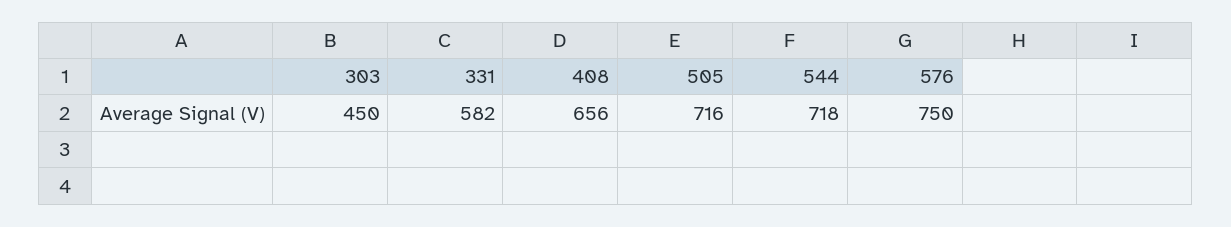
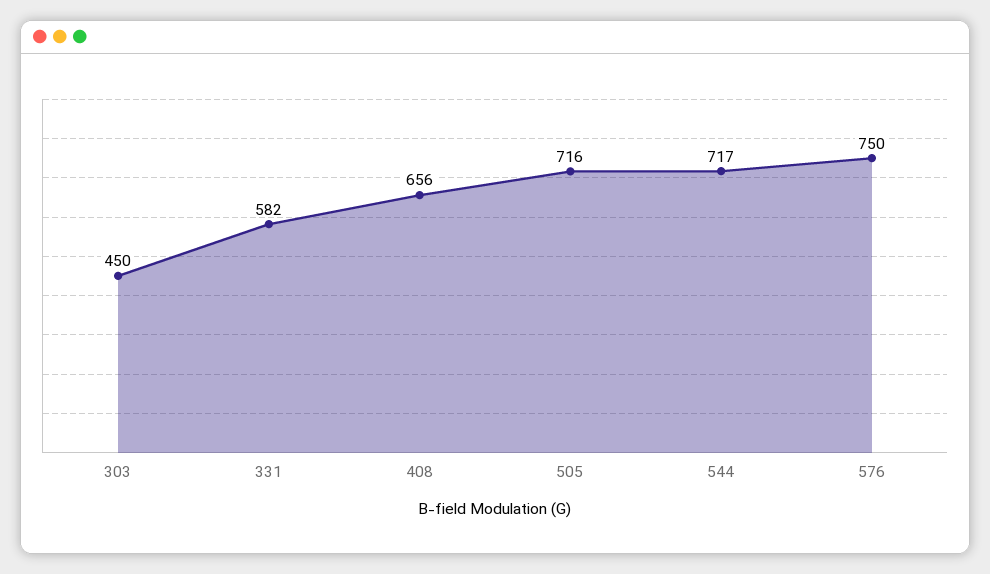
544: 718 -> 717

